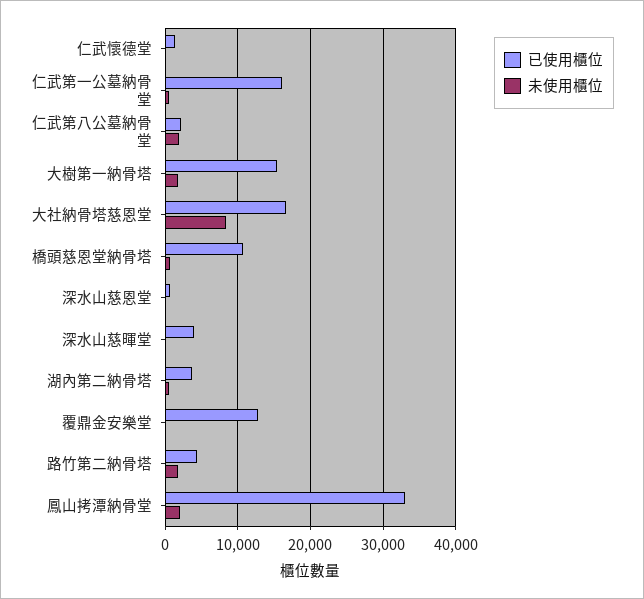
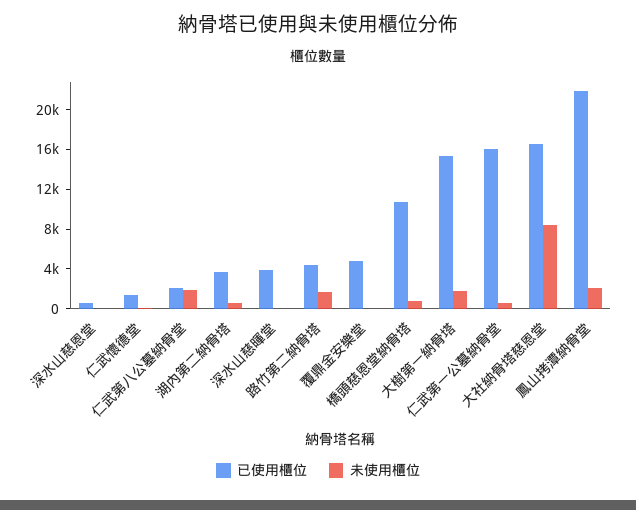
已使用櫃位, 覆鼎金安樂堂: 13000 -> 5000
已使用櫃位, 鳳山拷潭納骨堂: 33000 -> 22000

